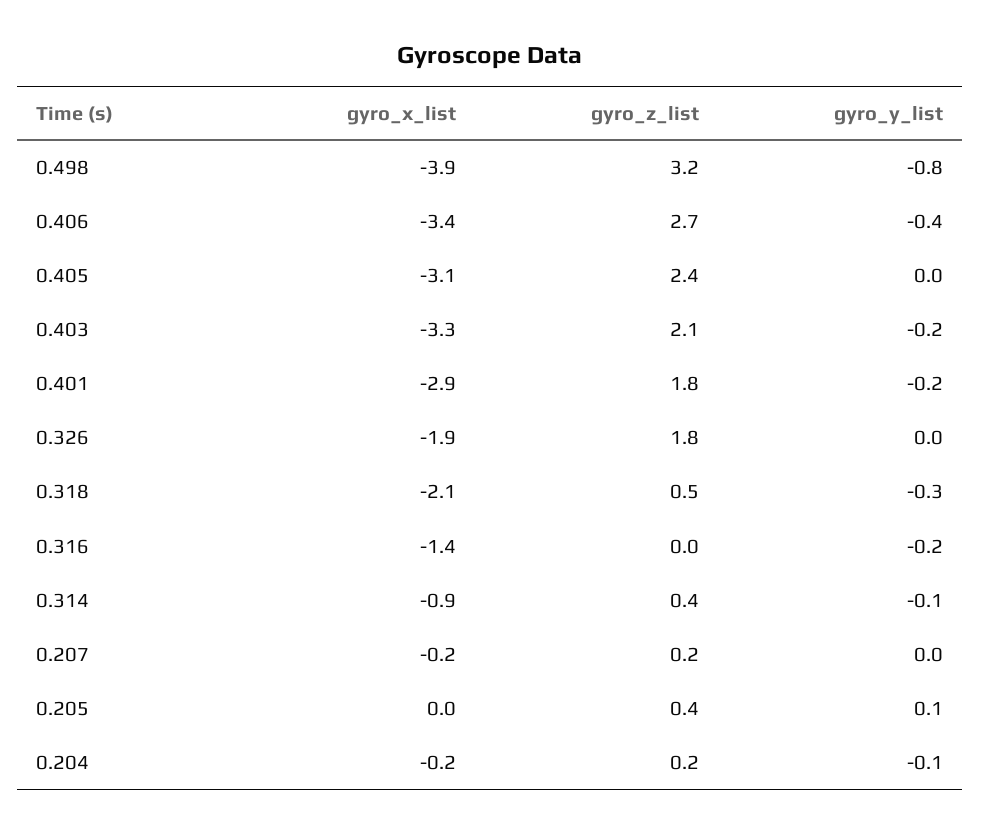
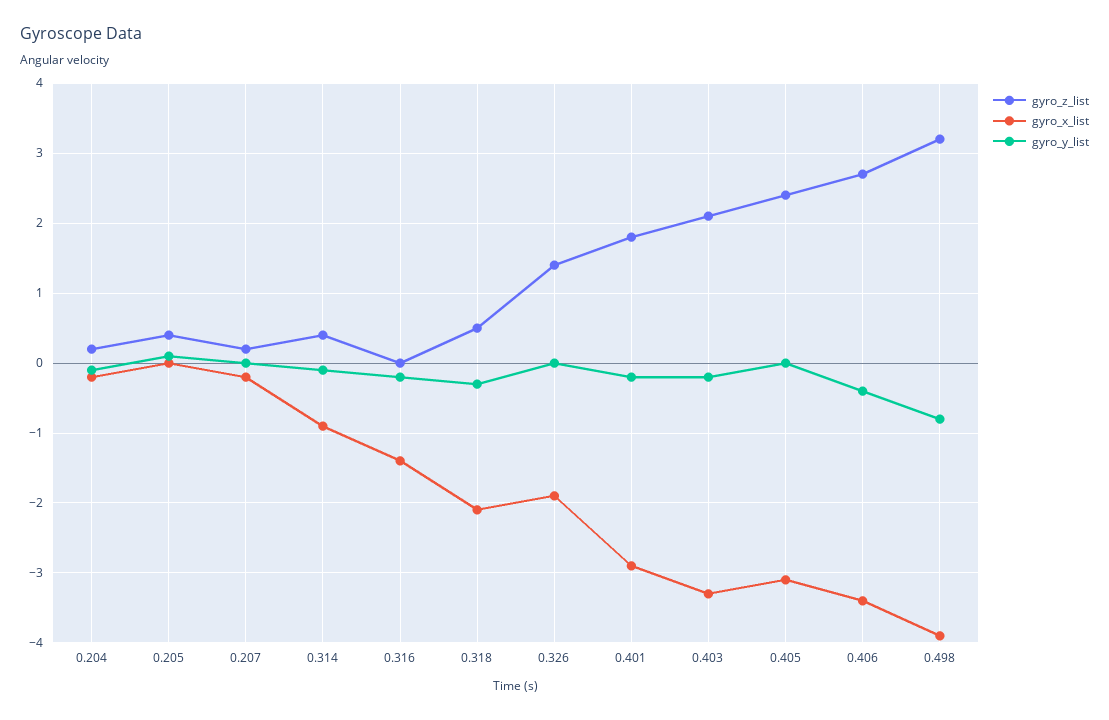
gyro_z_list, 0.326: 1.8 -> 1.4

